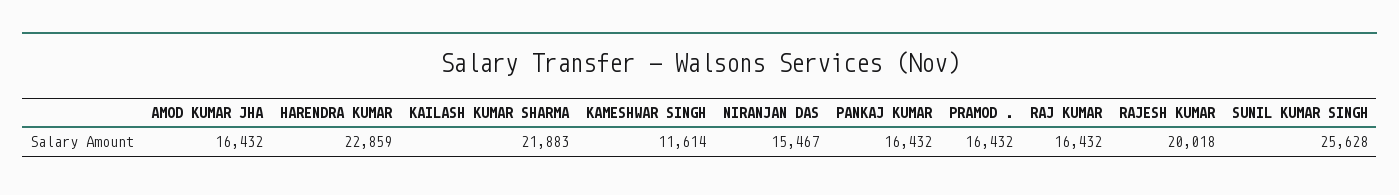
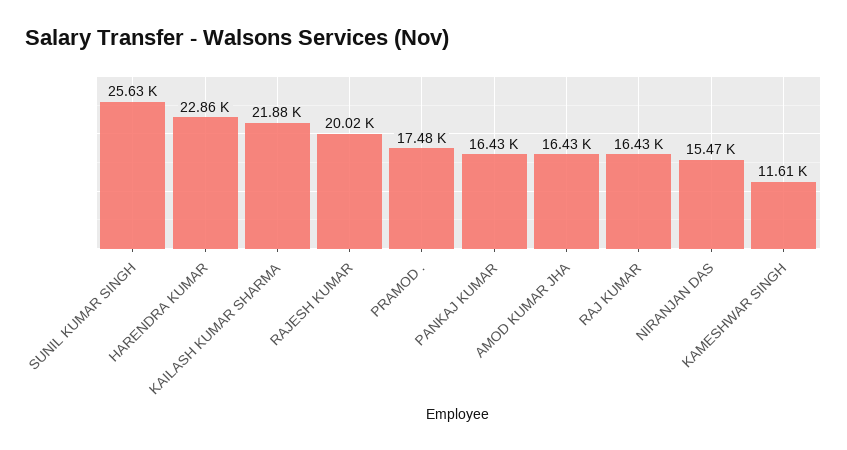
PRAMOD .: 16432 -> 17480

